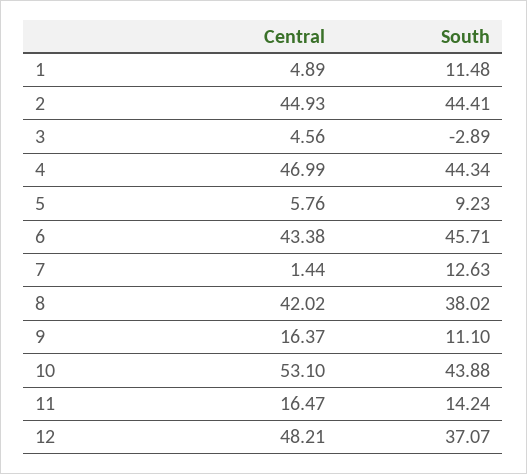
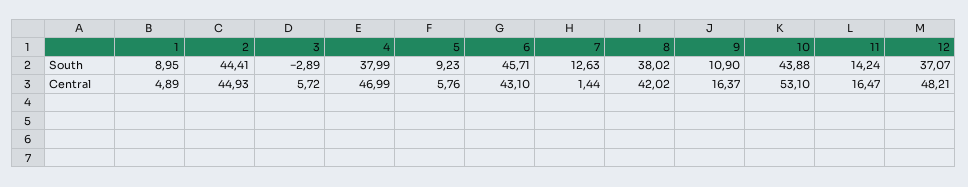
South, 1: 11.48 -> 8.95
Central, 3: 4.56 -> 5.72
South, 4: 44.34 -> 37.99
Central, 6: 43.38 -> 43.1
South, 9: 11.1 -> 10.9

